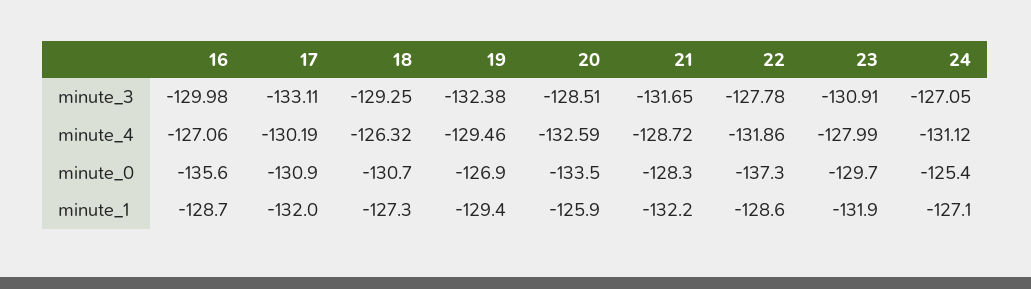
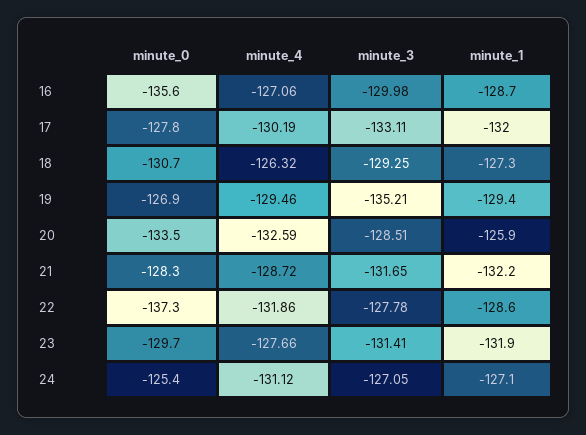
19, minute_3: -132.38 -> -135.21
23, minute_3: -130.91 -> -131.41
23, minute_4: -127.99 -> -127.66
17, minute_0: -130.9 -> -127.8

